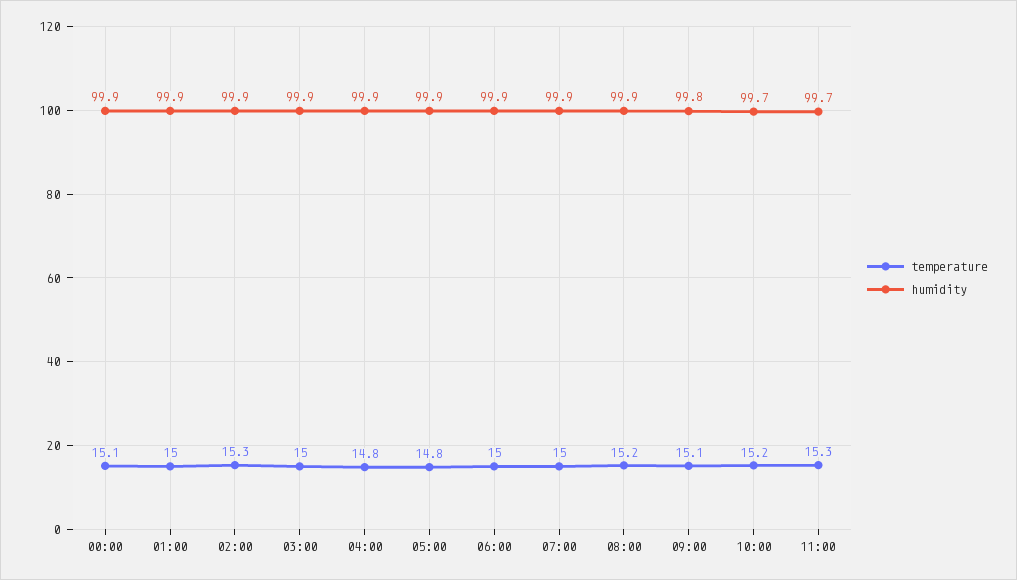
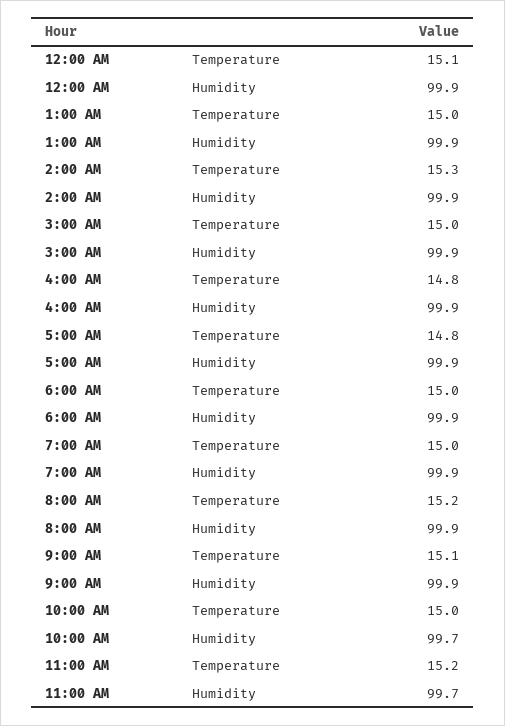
humidity, 09:00: 99.8 -> 99.9
temperature, 10:00: 15.2 -> 15
temperature, 11:00: 15.3 -> 15.2

